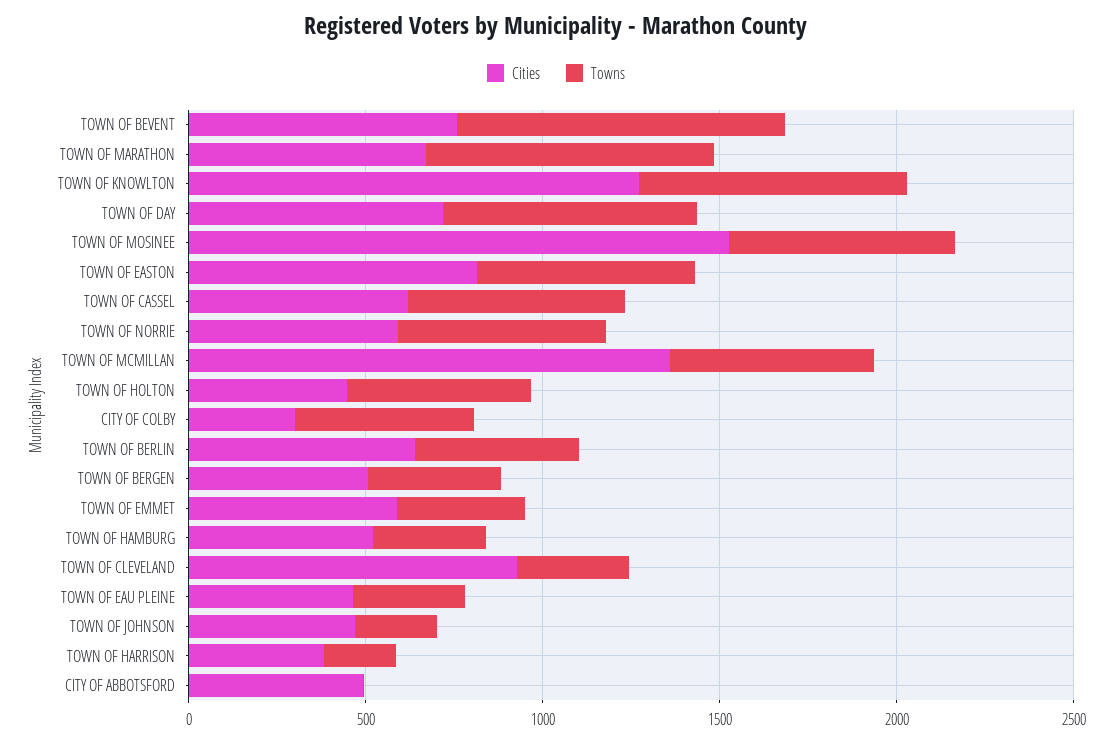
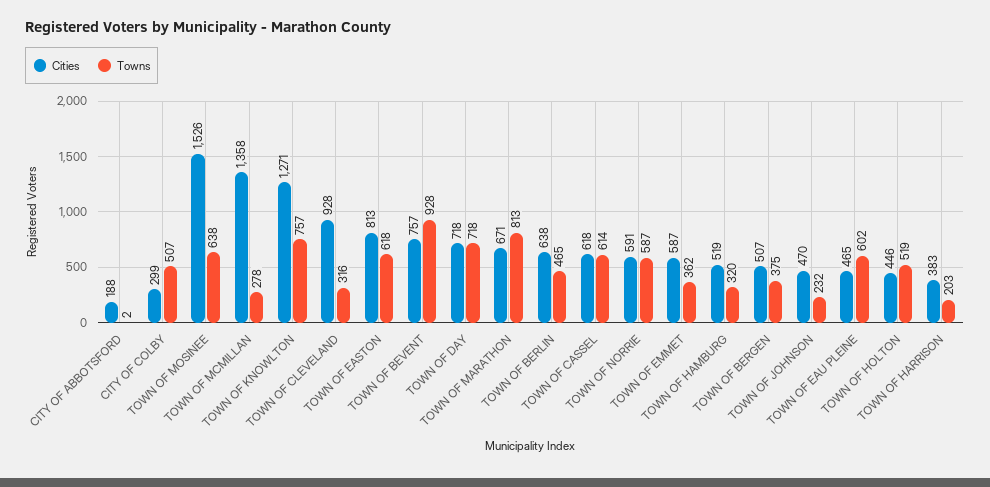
Towns, TOWN OF MCMILLAN: 600 -> 278
Towns, TOWN OF EAU PLEINE: 300 -> 602
Cities, CITY OF ABBOTSFORD: 500 -> 188

